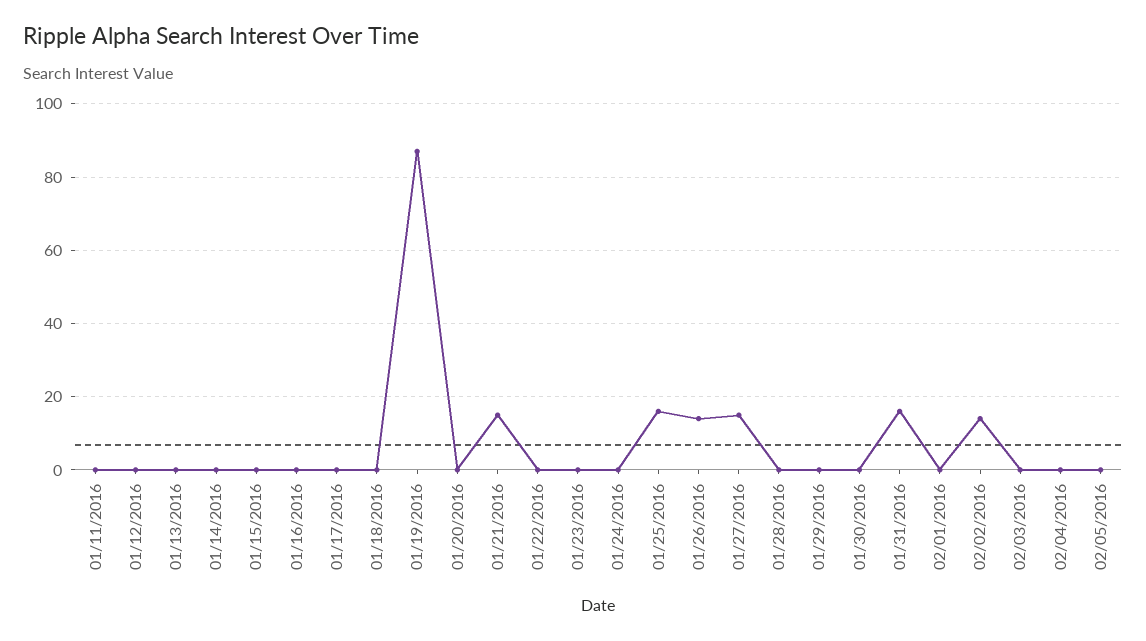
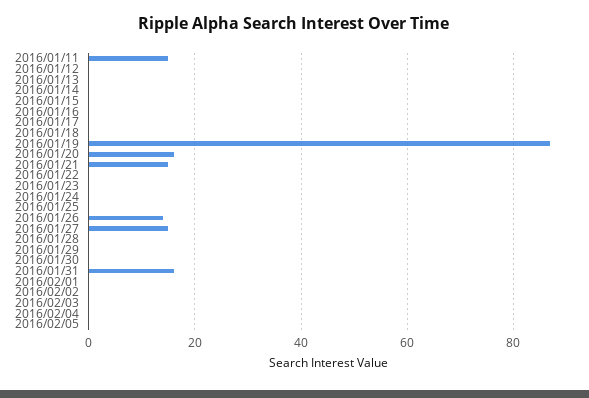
01/11/2016: 0 -> 15
01/20/2016: 0 -> 15
01/25/2016: 15 -> 0
02/02/2016: 15 -> 0

